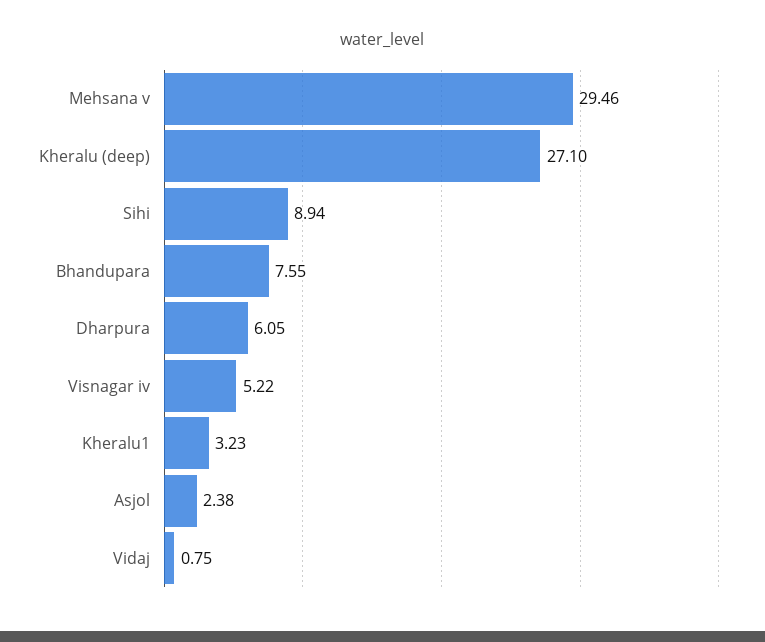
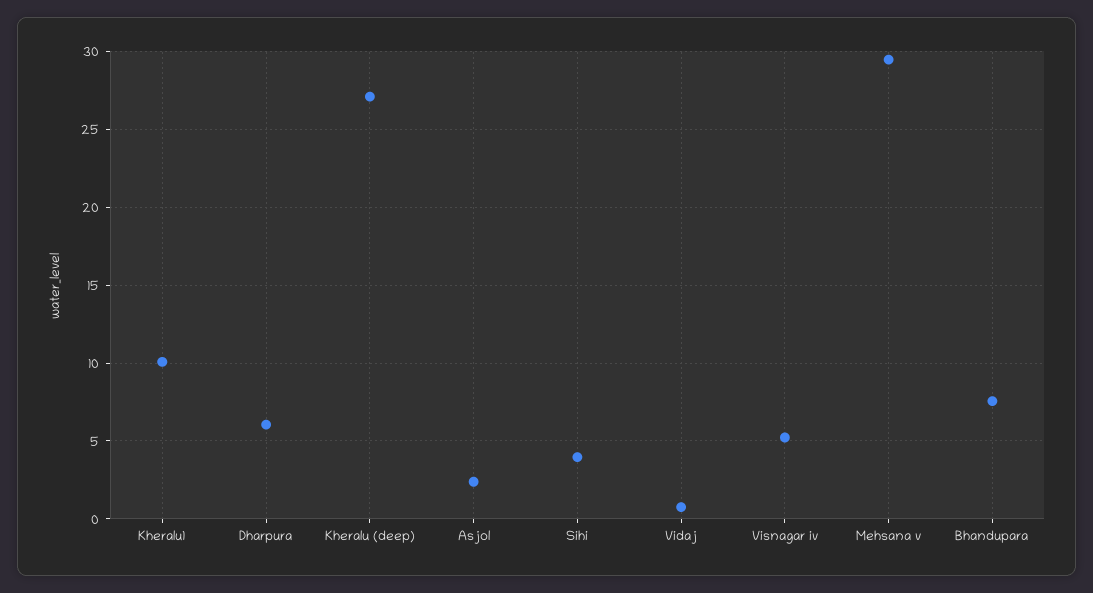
Sihi: 8.94 -> 4
Kheralu1: 3.23 -> 10

